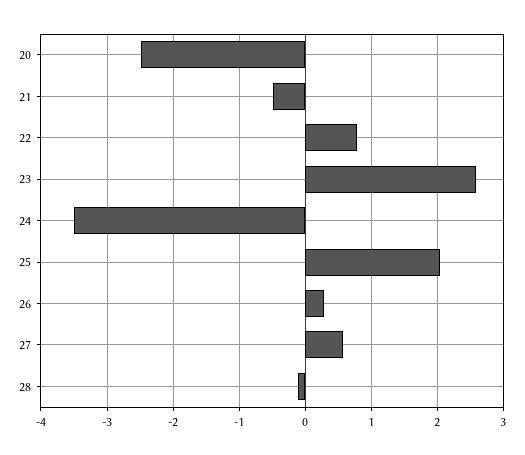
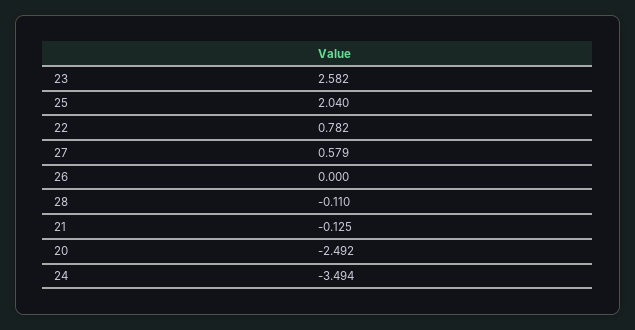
21: -0.5 -> -0.125
26: 0.3 -> 0

